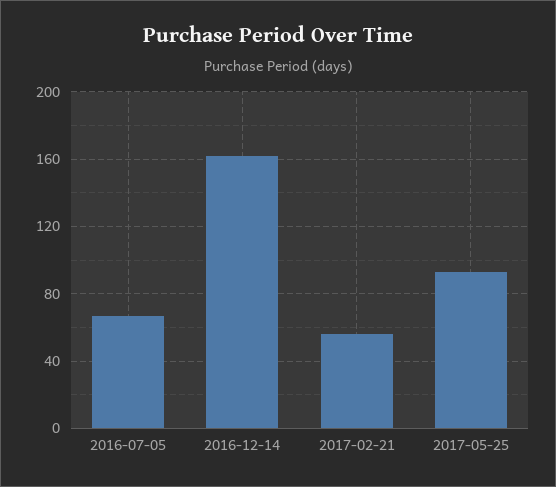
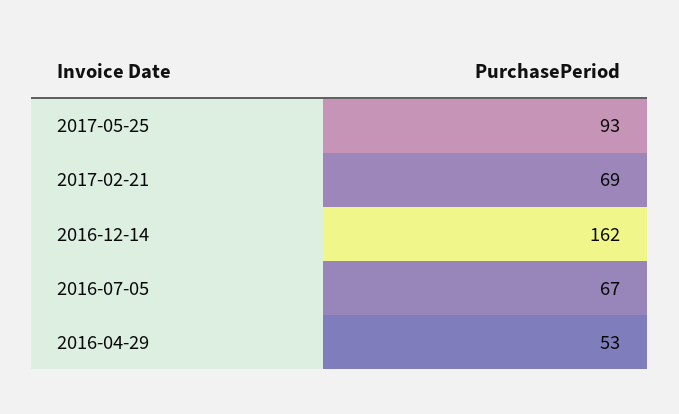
2017-02-21: 55 -> 69
2016-04-29: none -> 53

